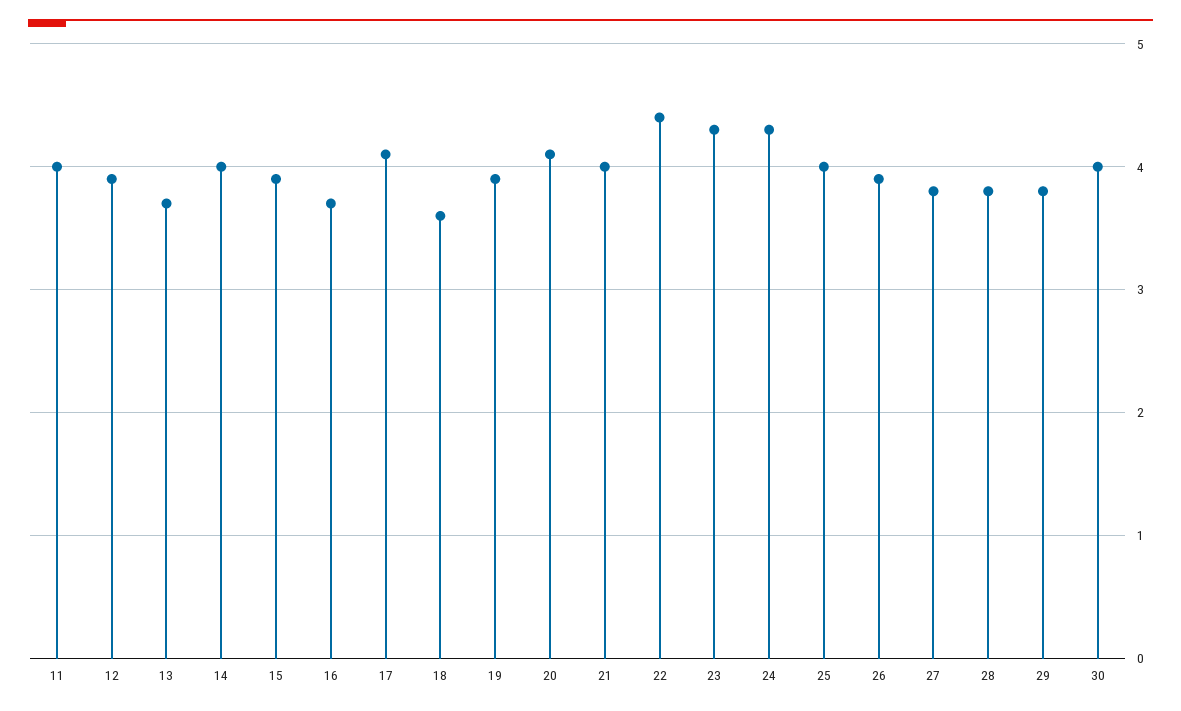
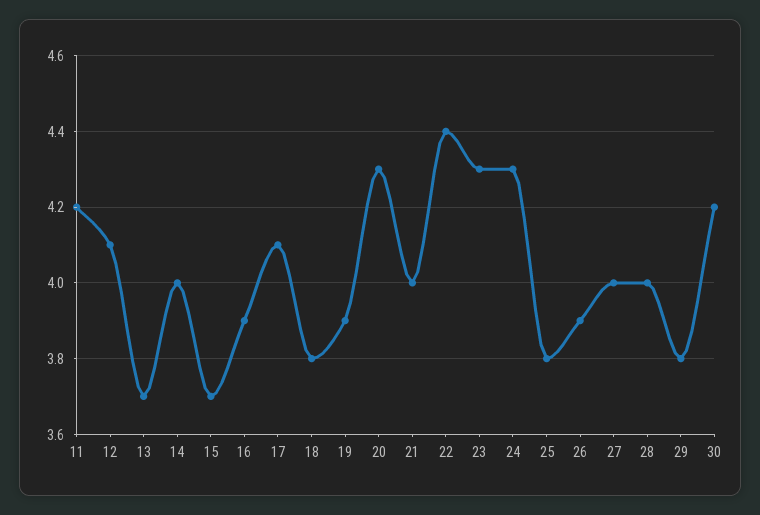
11: 4 -> 4.2
12: 3.9 -> 4.1
15: 3.9 -> 3.7
16: 3.7 -> 3.9
18: 3.6 -> 3.8
20: 4.1 -> 4.3
25: 4 -> 3.8
27: 3.8 -> 4
28: 3.8 -> 4
30: 4 -> 4.2

